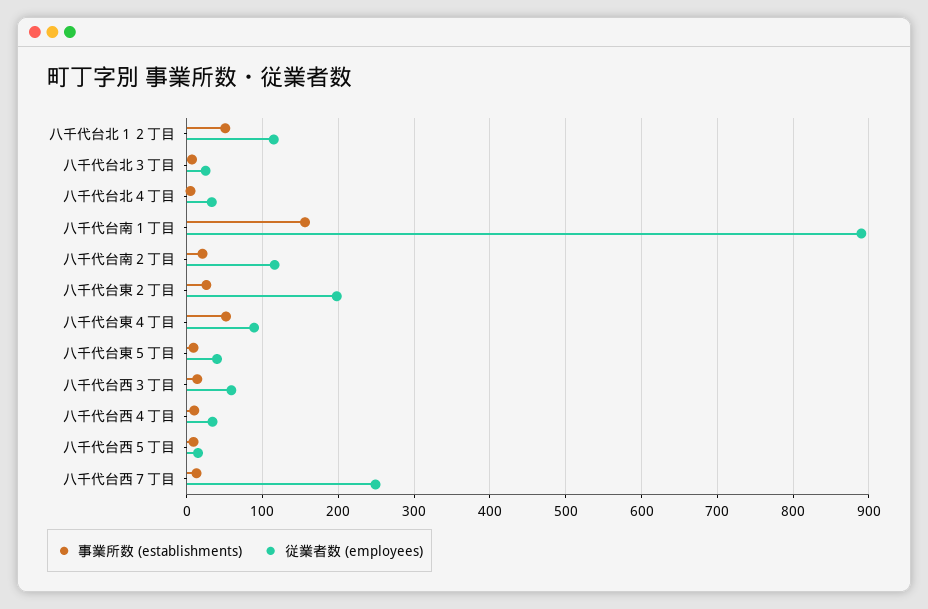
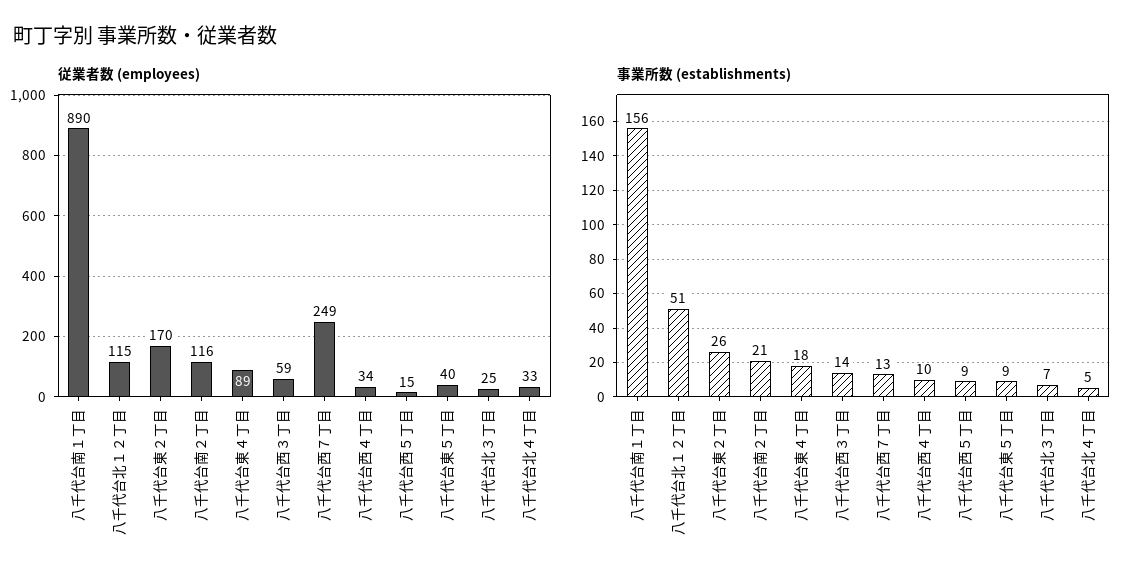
従業者数 (employees), 八千代台東２丁目: 200 -> 170
事業所数 (establishments), 八千代台東４丁目: 50 -> 18

